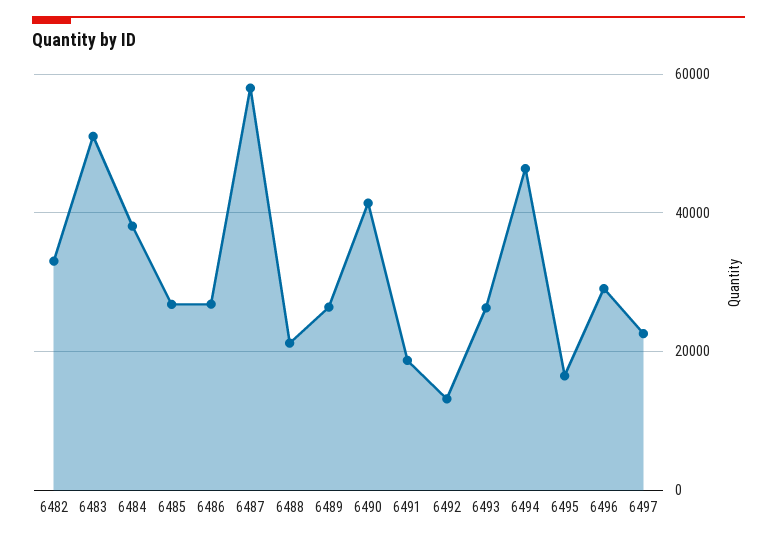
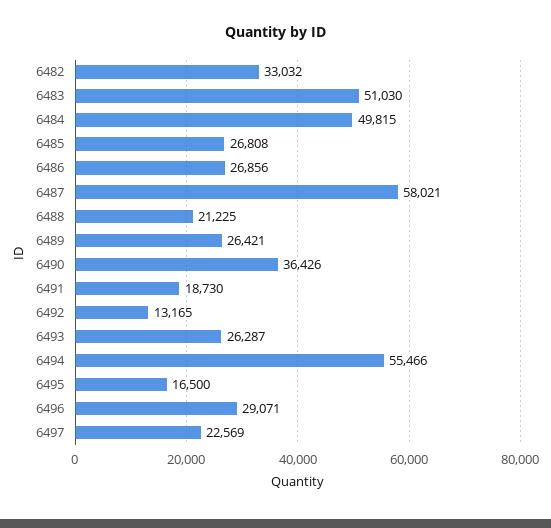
6484: 38000 -> 49815
6490: 42000 -> 36426
6494: 46000 -> 55466

